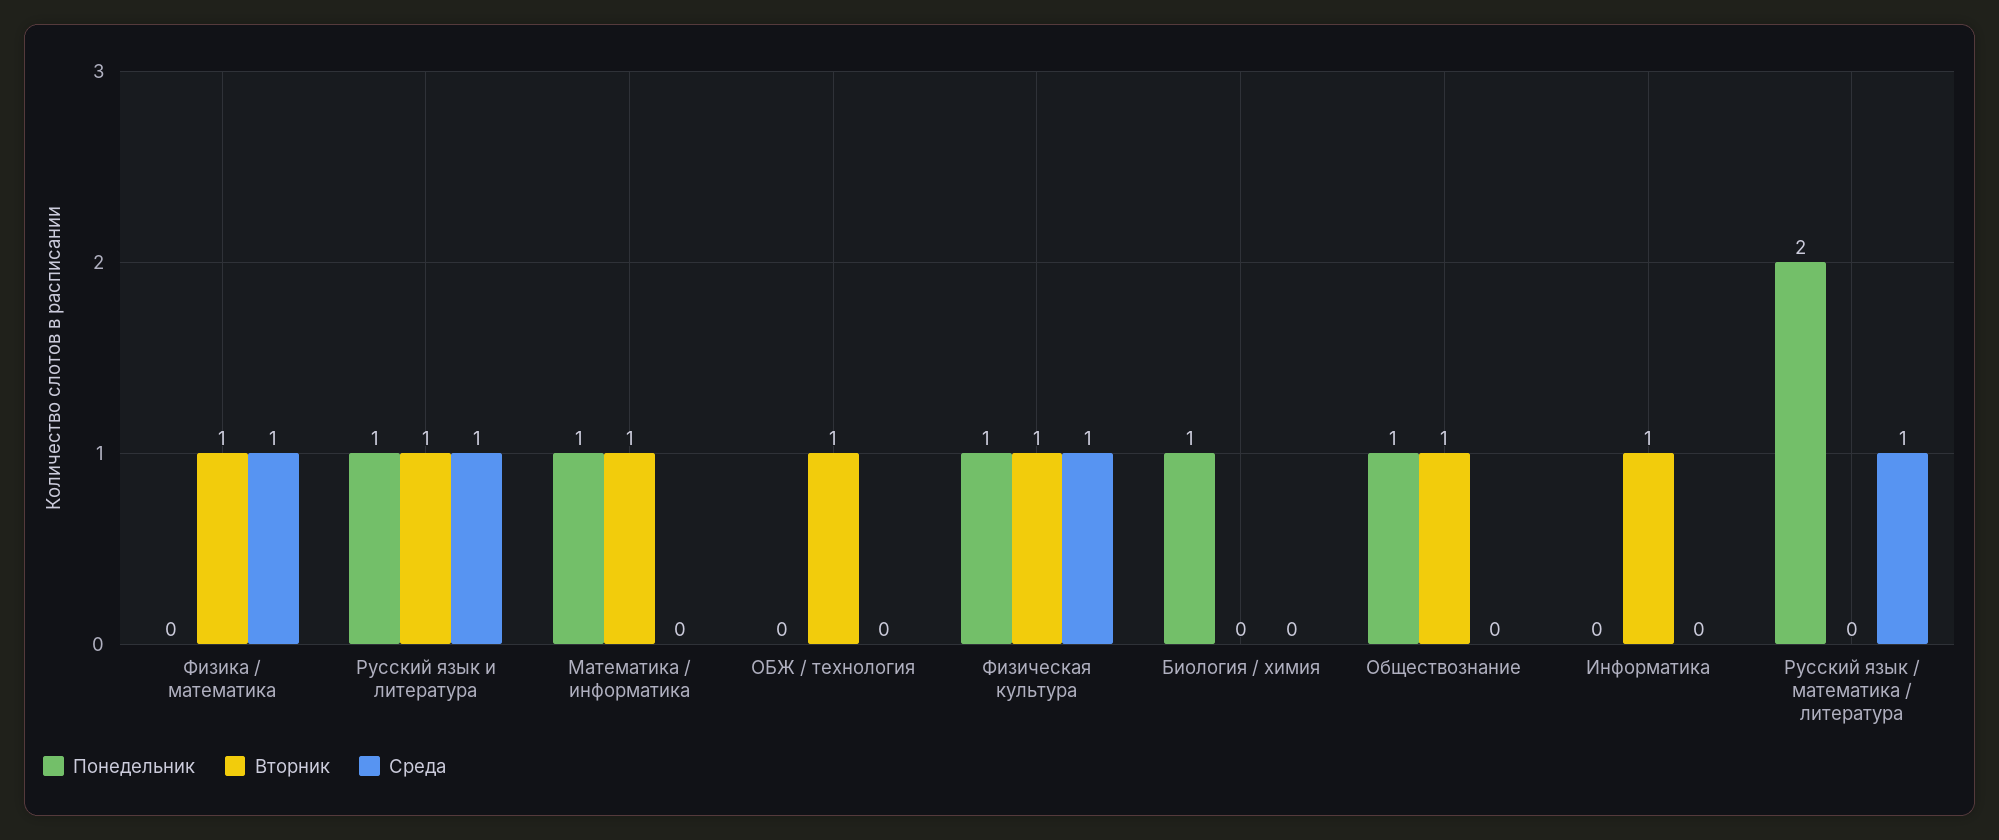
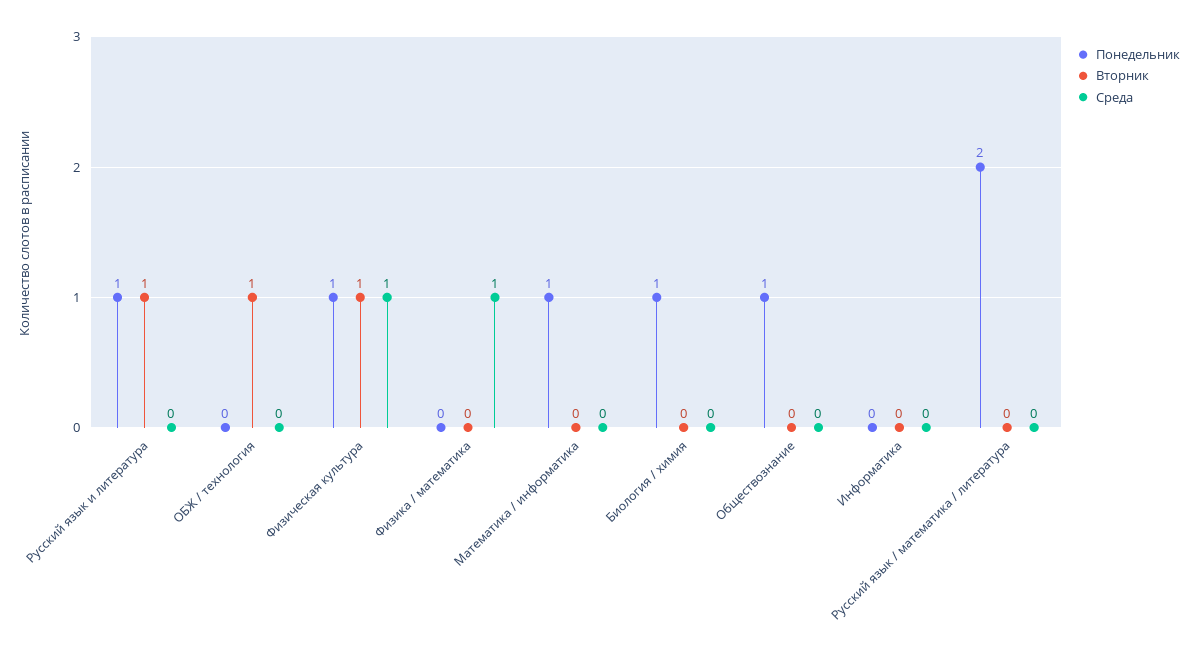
Вторник, Физика / математика: 1 -> 0
Среда, Русский язык и литература: 1 -> 0
Вторник, Математика / информатика: 1 -> 0
Вторник, Обществознание: 1 -> 0
Вторник, Информатика: 1 -> 0
Среда, Русский язык / математика / литература: 1 -> 0

